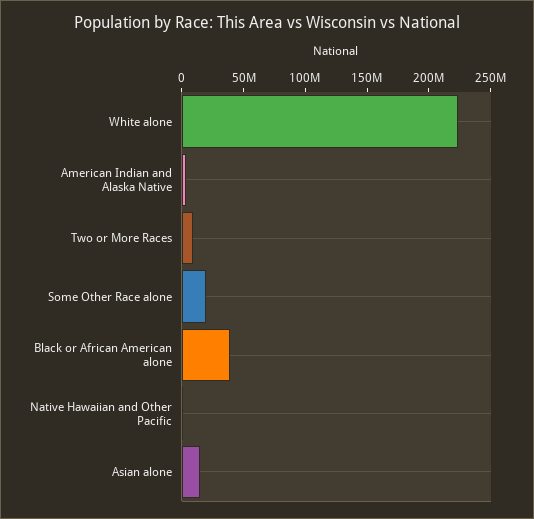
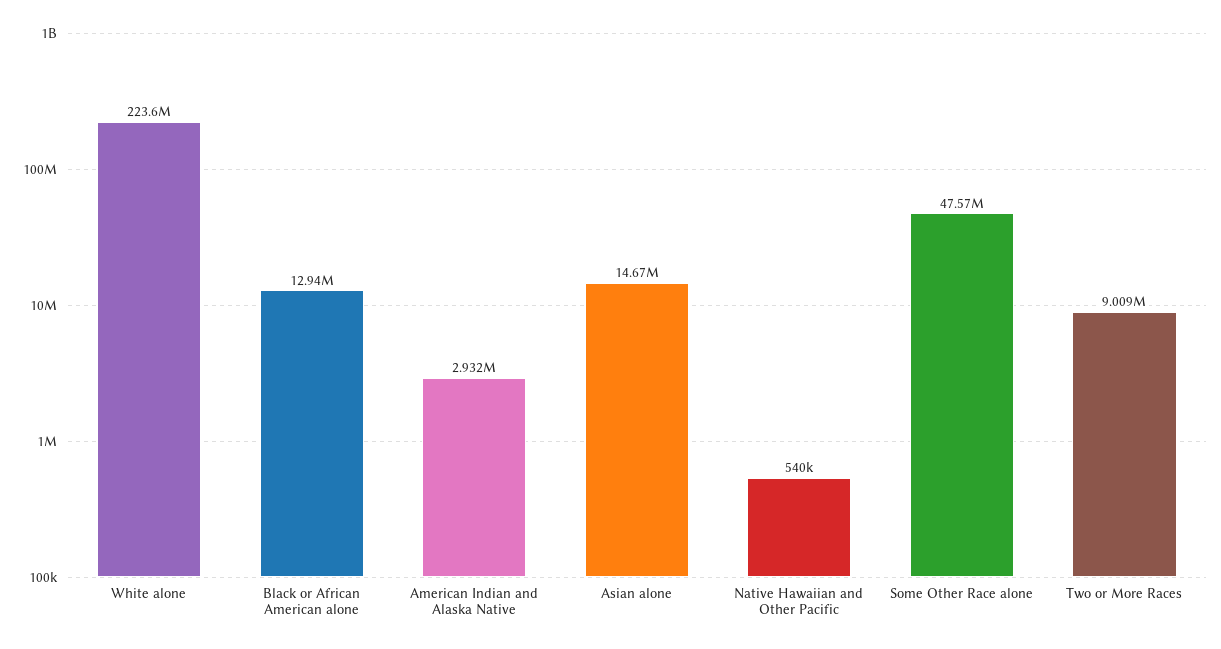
Some Other Race alone: 20000000 -> 47570000
Black or African American alone: 40000000 -> 12940000

